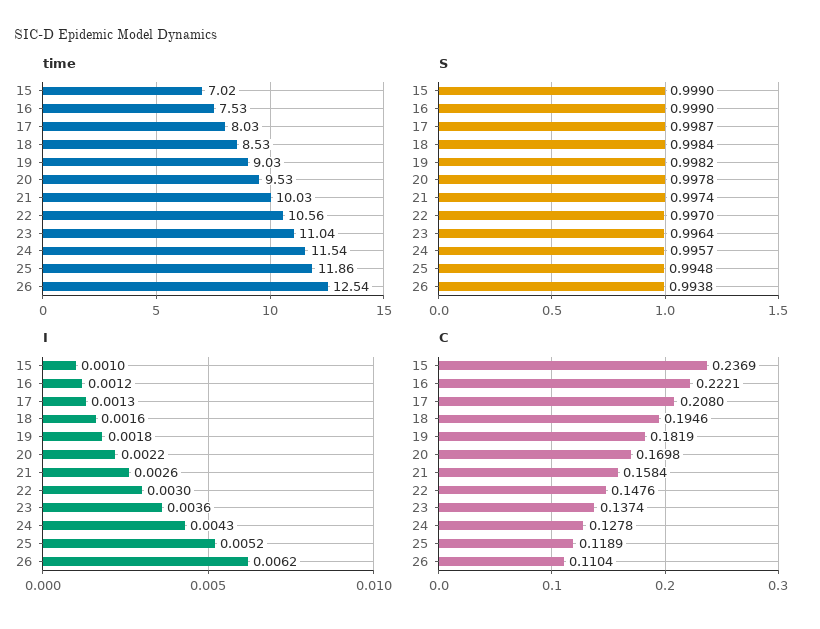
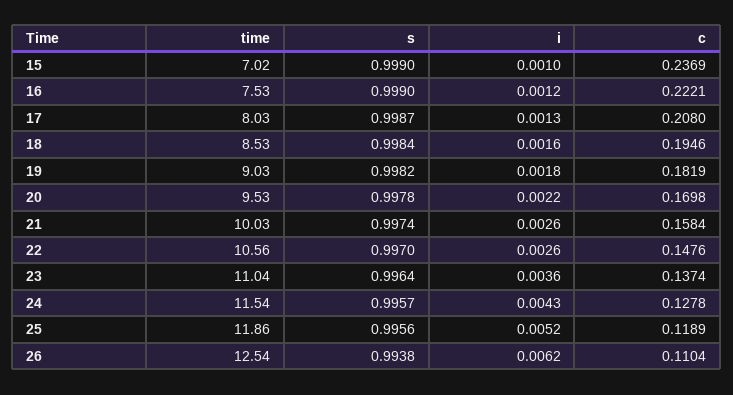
S, 25: 0.9948 -> 0.9956
I, 22: 0.003 -> 0.0026

